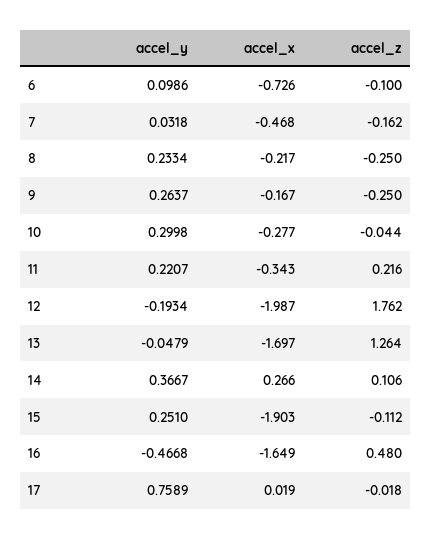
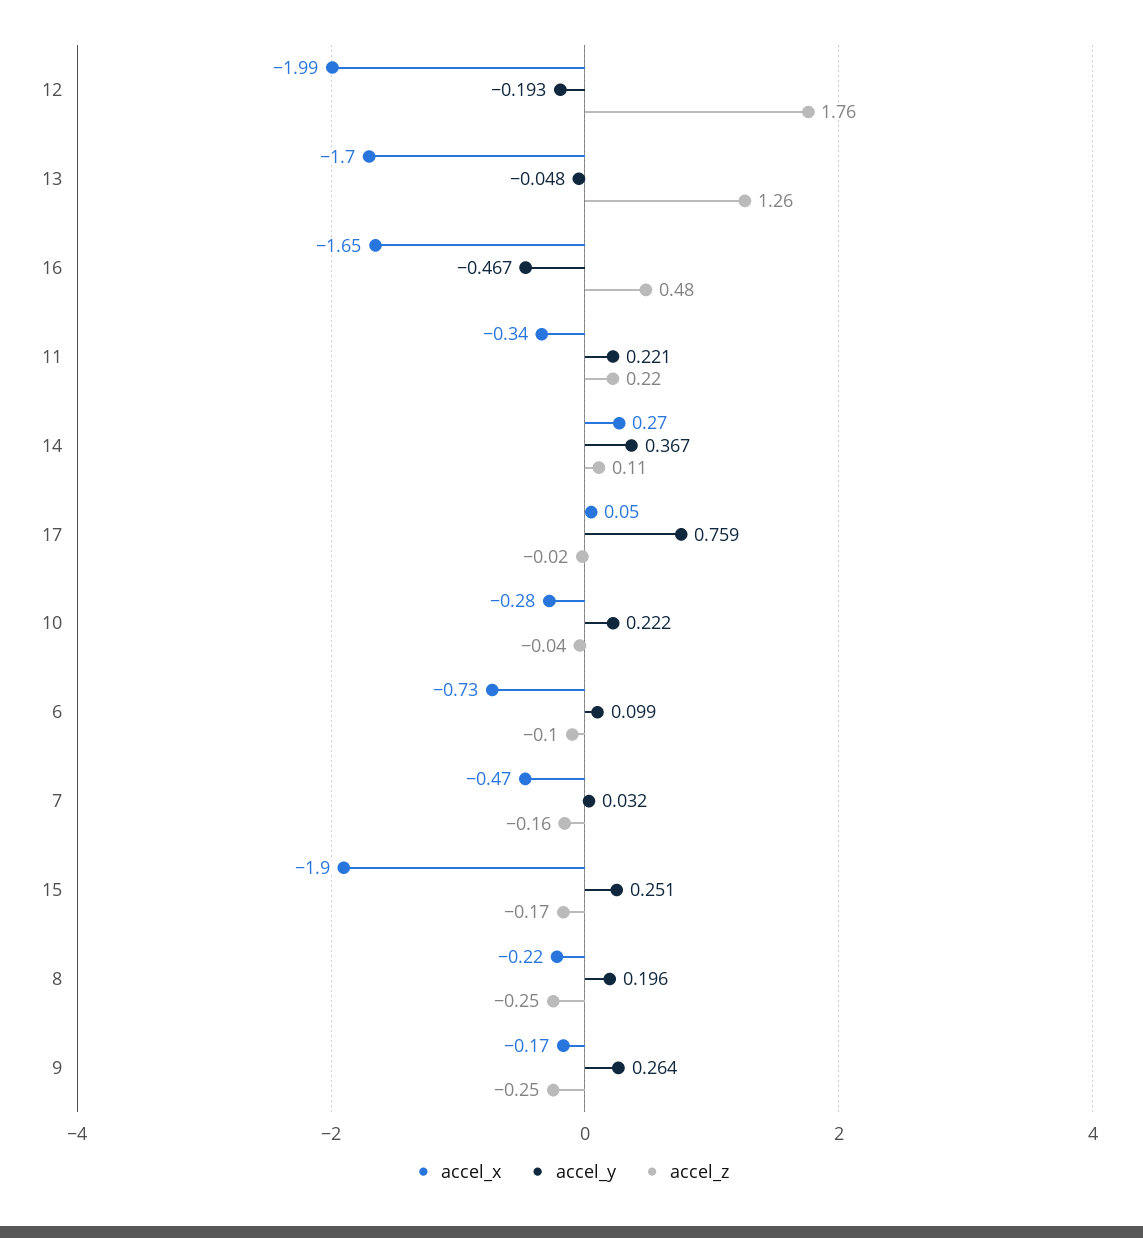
accel_y, 8: 0.2334 -> 0.196
accel_y, 10: 0.2998 -> 0.222
accel_z, 15: -0.112 -> -0.17
accel_x, 17: 0.019 -> 0.05

